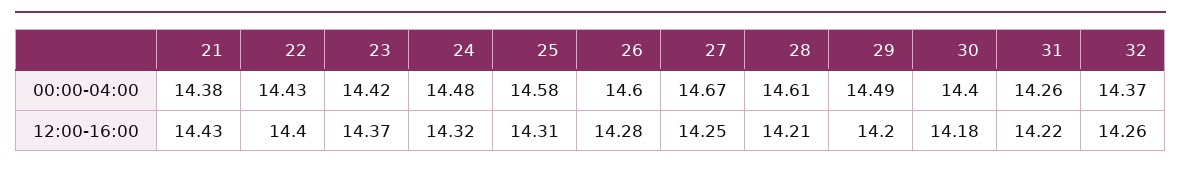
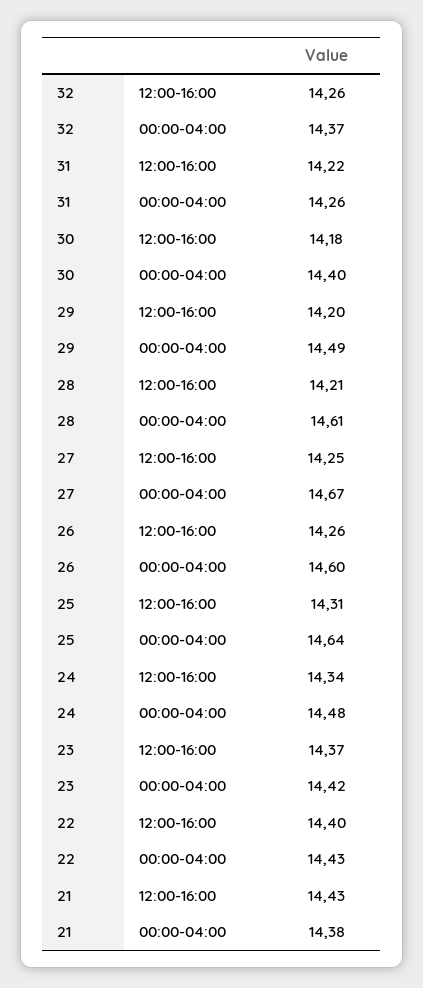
25, 00:00-04:00: 14.58 -> 14.64
24, 12:00-16:00: 14.32 -> 14.34
26, 12:00-16:00: 14.28 -> 14.26

